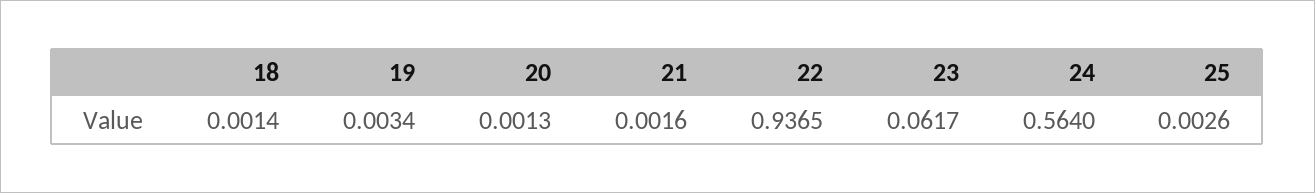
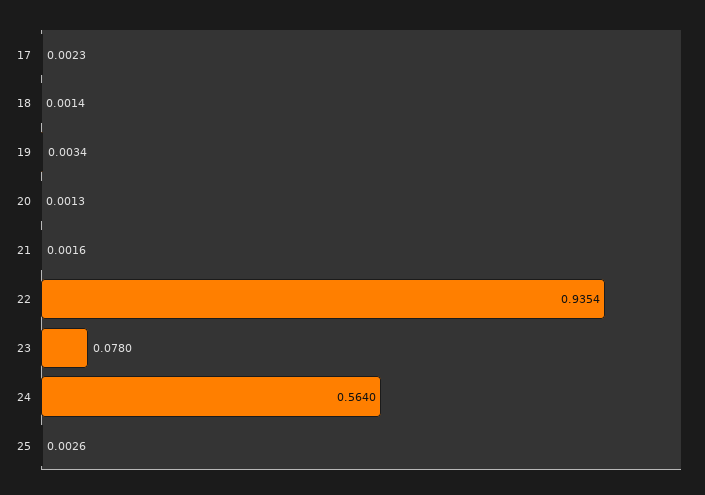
22: 0.9365 -> 0.9354
23: 0.0617 -> 0.078
17: none -> 0.0023

